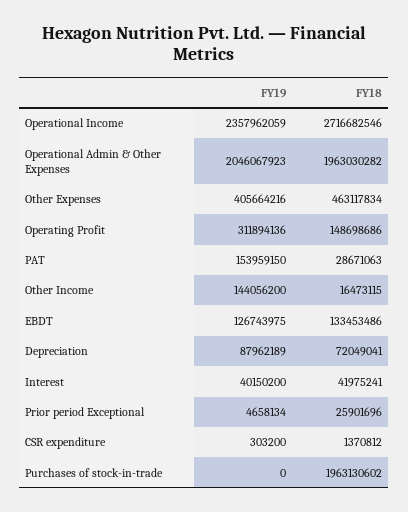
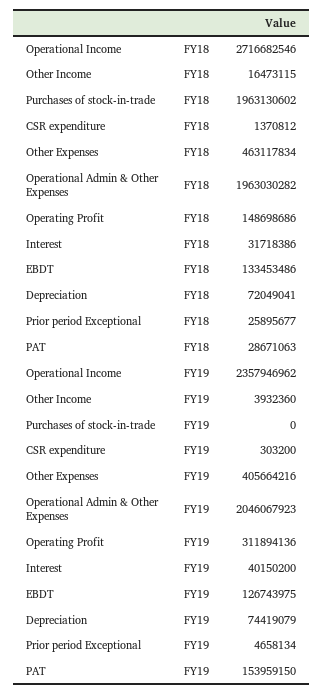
FY19, Operational Income: 2357962059 -> 2357946962
FY19, Other Income: 144056200 -> 3932360
FY19, Depreciation: 87962189 -> 74419079
FY18, Interest: 41975241 -> 31718386
FY18, Prior period Exceptional: 25901696 -> 25895677

